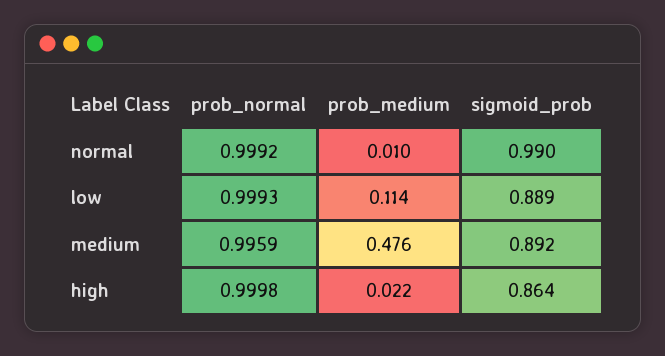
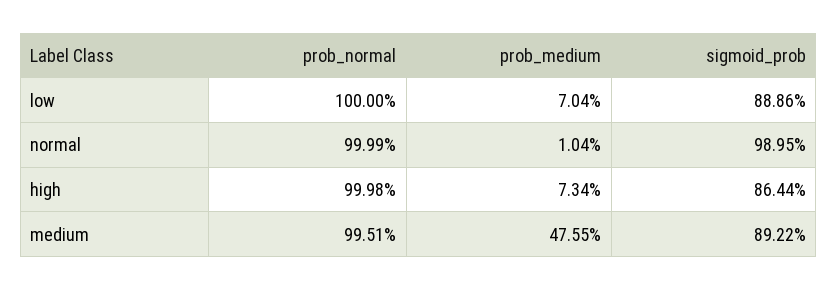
prob_normal, normal: 0.9992 -> 0.9999
prob_normal, low: 0.9993 -> 1
prob_medium, low: 0.114 -> 0.0704
prob_normal, medium: 0.9959 -> 0.9951
prob_medium, high: 0.022 -> 0.0734

